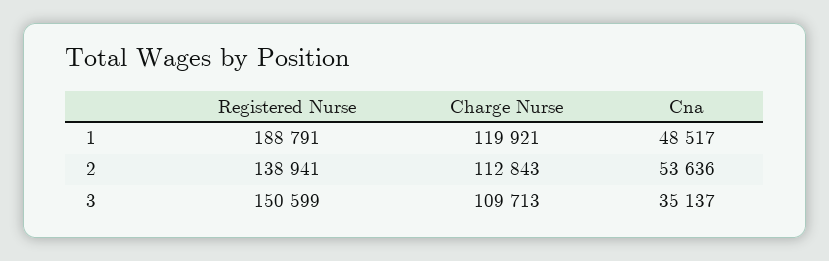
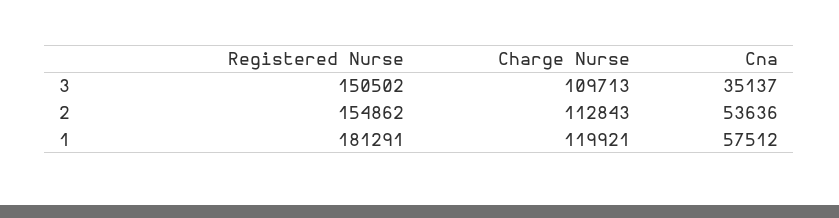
Registered Nurse, 1: 188791 -> 181291
Cna, 1: 48517 -> 57512
Registered Nurse, 2: 138941 -> 154862
Registered Nurse, 3: 150599 -> 150502

